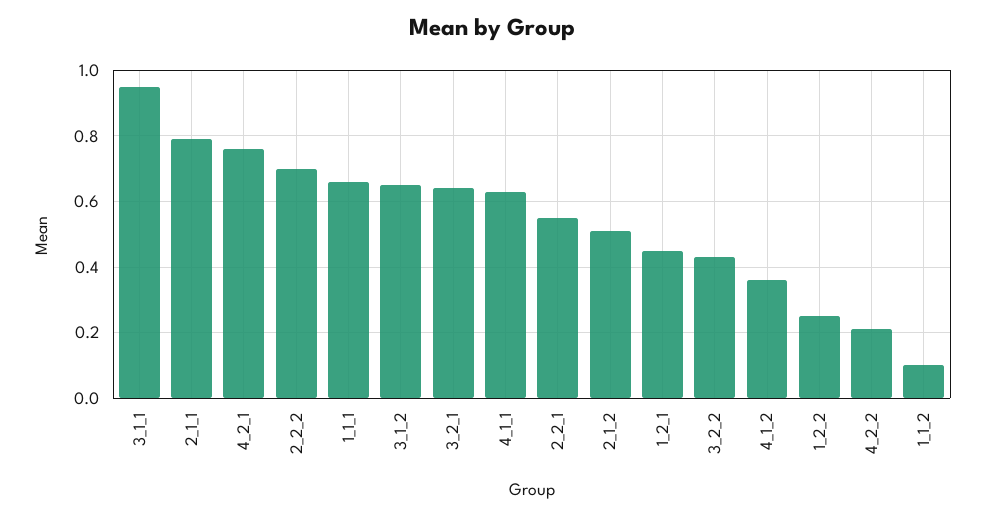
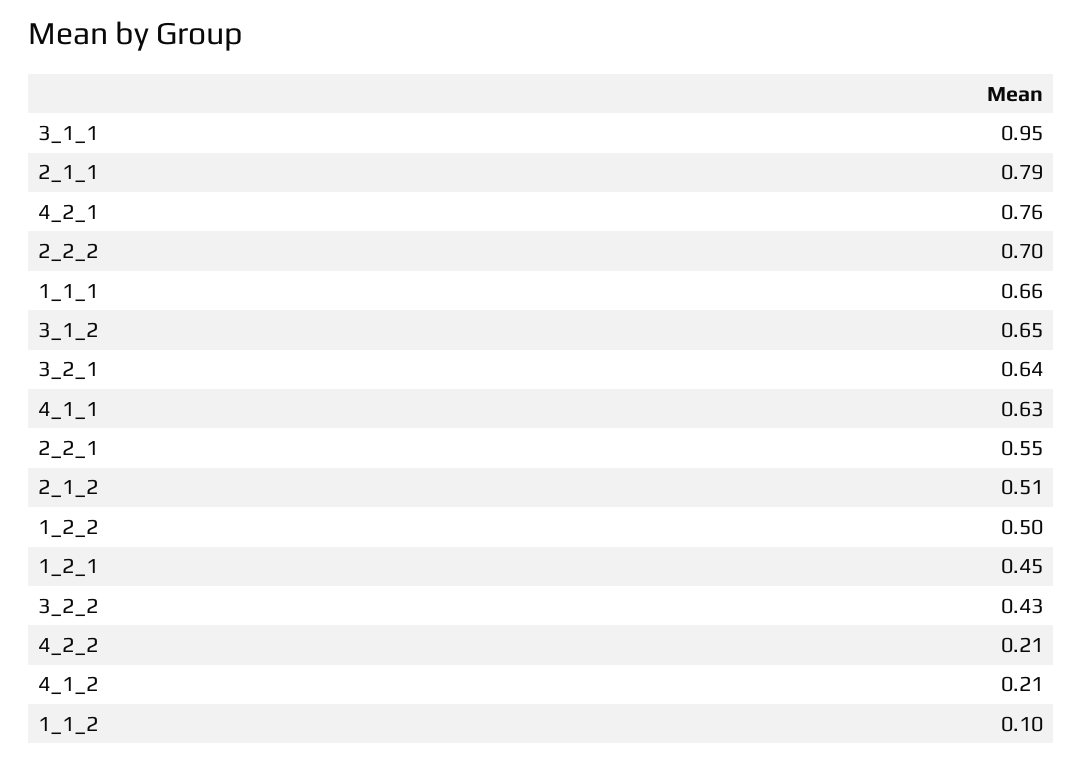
4_1_2: 0.35 -> 0.21
1_2_2: 0.25 -> 0.5

